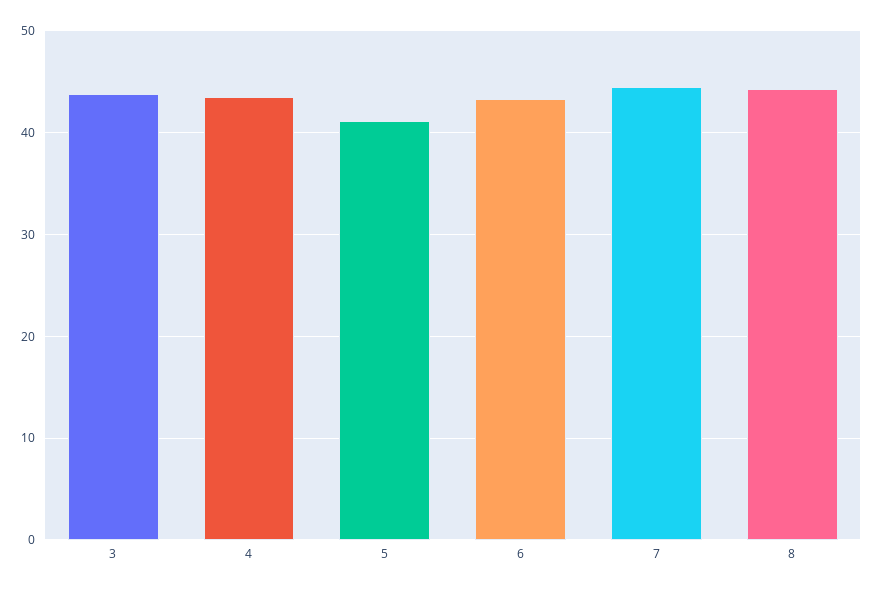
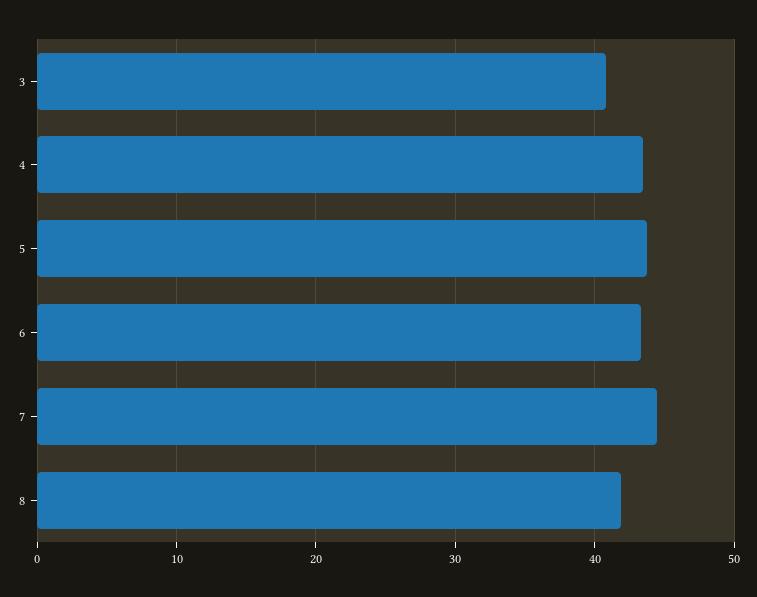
3: 44 -> 41
5: 41 -> 44
8: 44 -> 42

